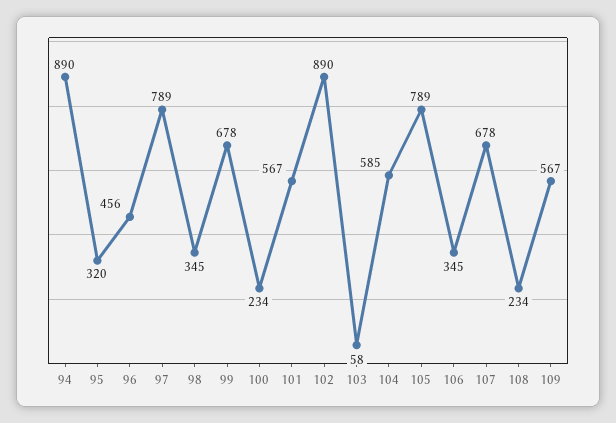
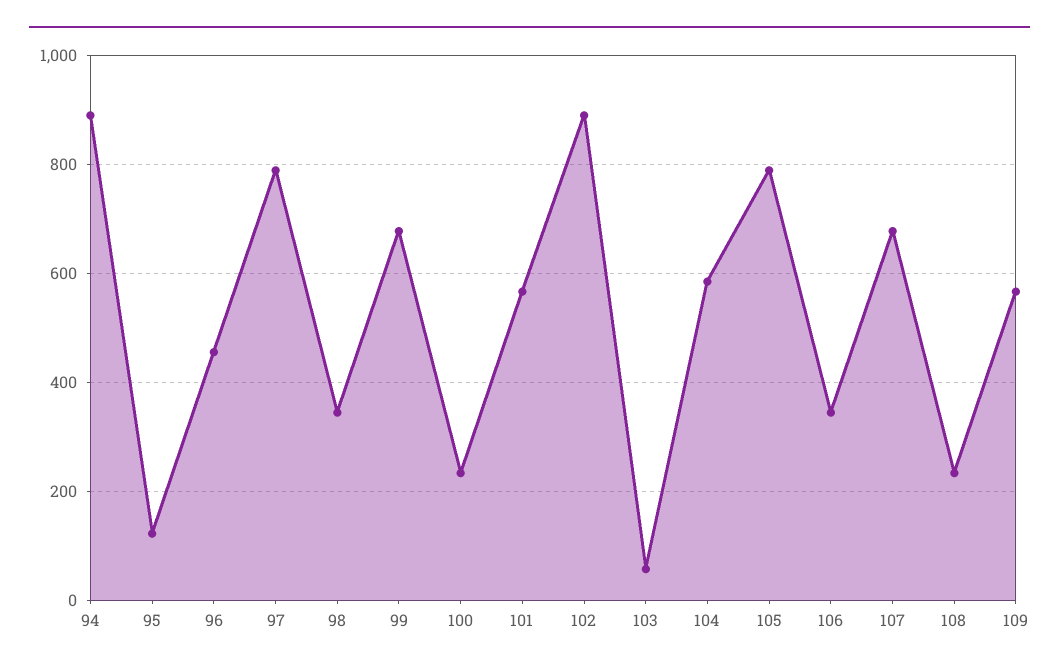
95: 320 -> 120

